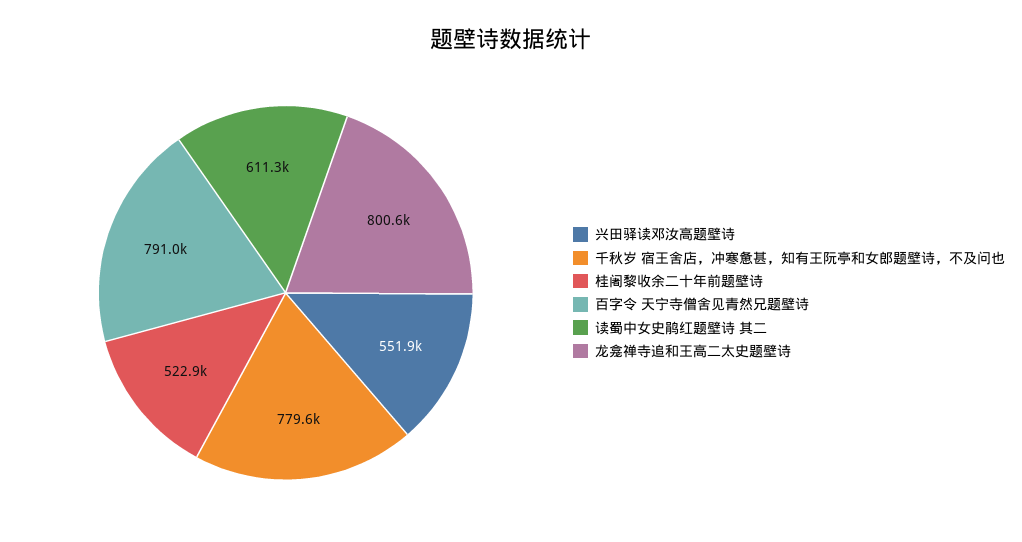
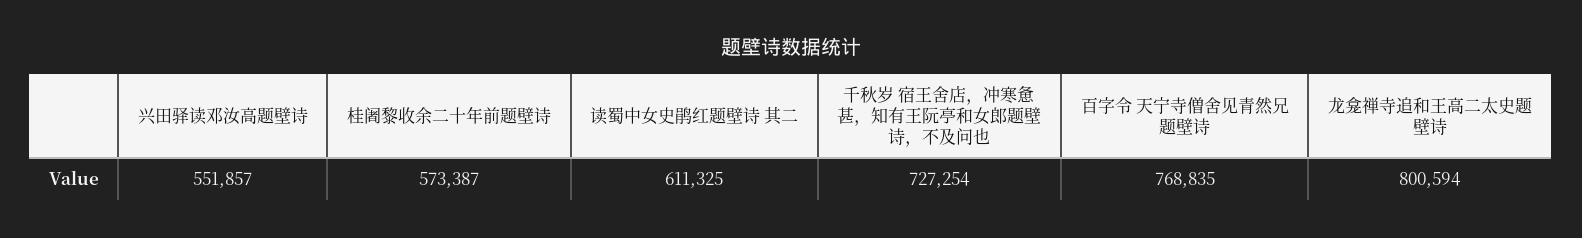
千秋岁 宿王舍店，冲寒惫甚，知有王阮亭和女郎题壁诗，不及问也: 779600 -> 727254
桂阇黎收余二十年前题壁诗: 522900 -> 573387
百字令 天宁寺僧舍见青然兄题壁诗: 791000 -> 768835

